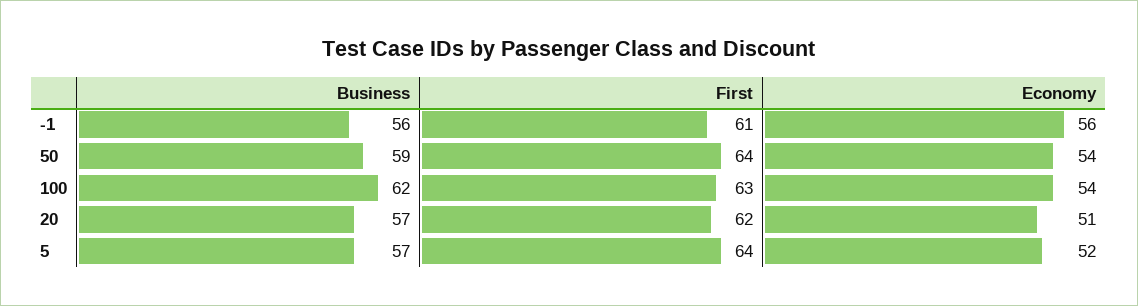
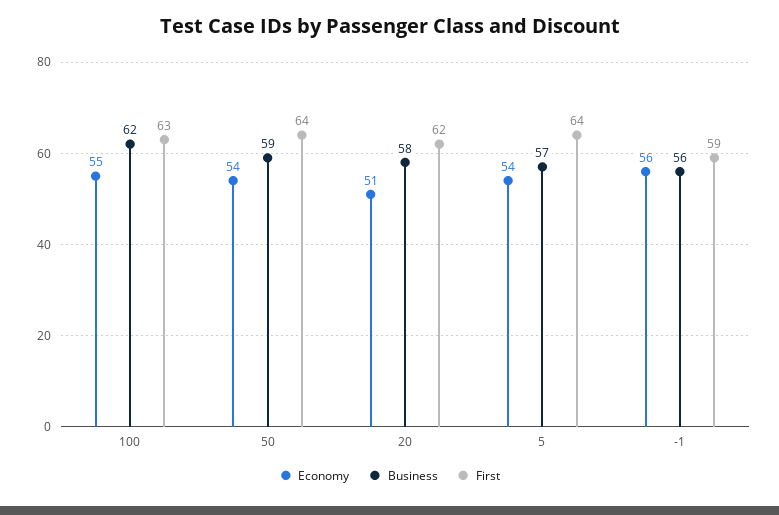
First, -1: 61 -> 59
Economy, 100: 54 -> 55
Business, 20: 57 -> 58
Economy, 5: 52 -> 54

